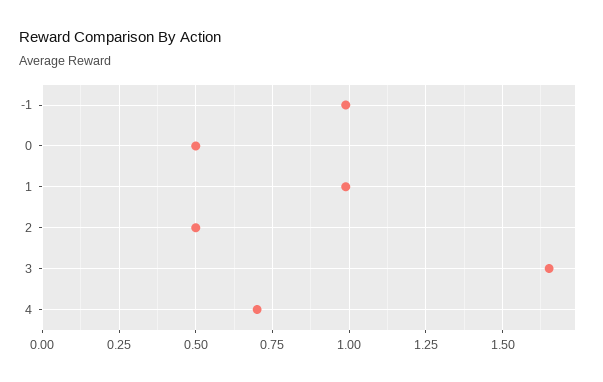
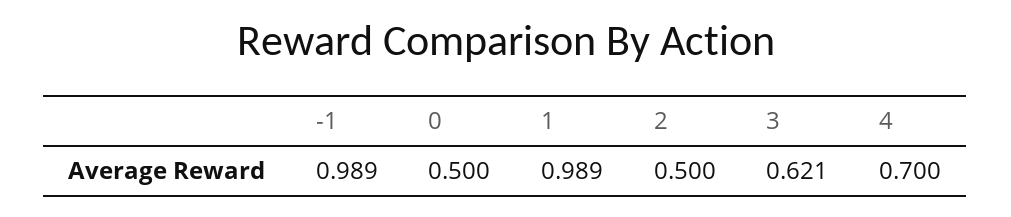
3: 1.65 -> 0.621

